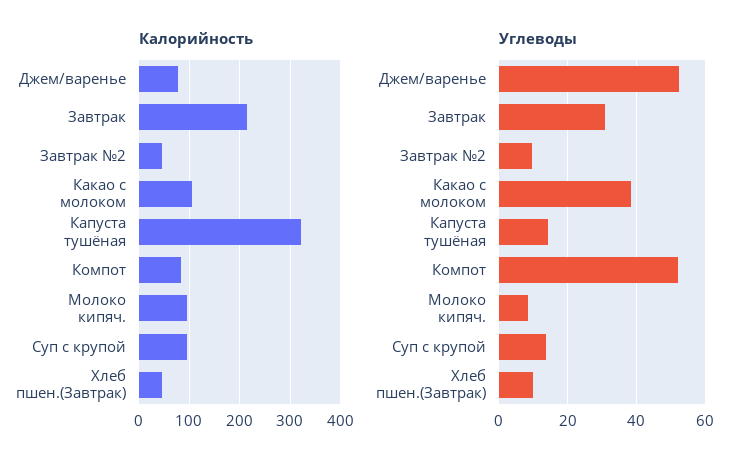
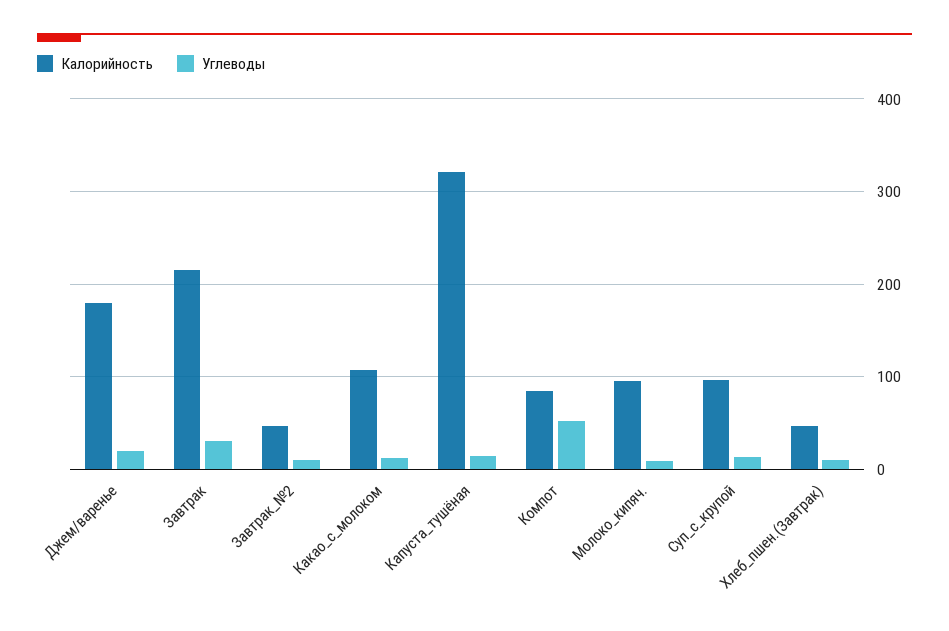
Калорийность, Джем/варенье: 80 -> 180
Углеводы, Джем/варенье: 52 -> 20
Углеводы, Какао с молоком: 38 -> 10

